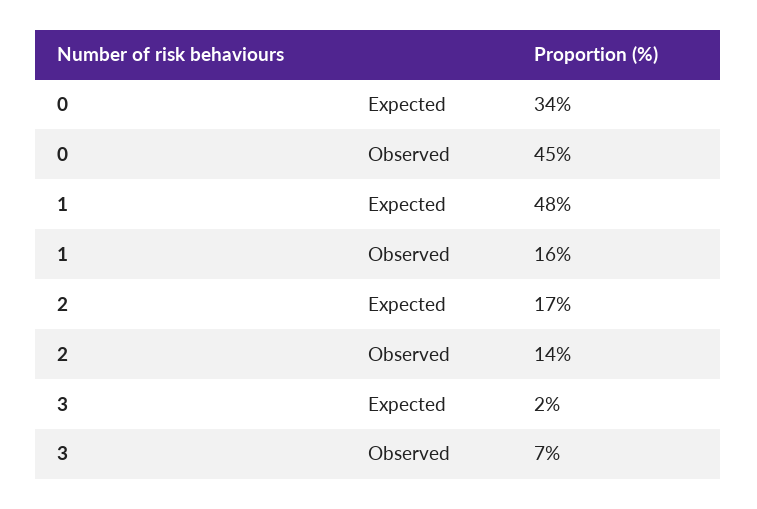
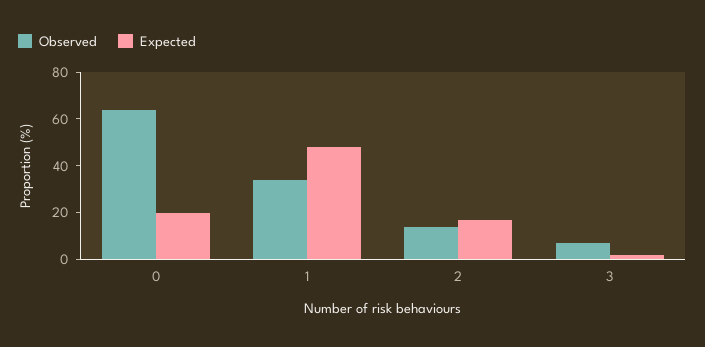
Expected, 0: 34 -> 20
Observed, 0: 45 -> 65
Observed, 1: 16 -> 35

